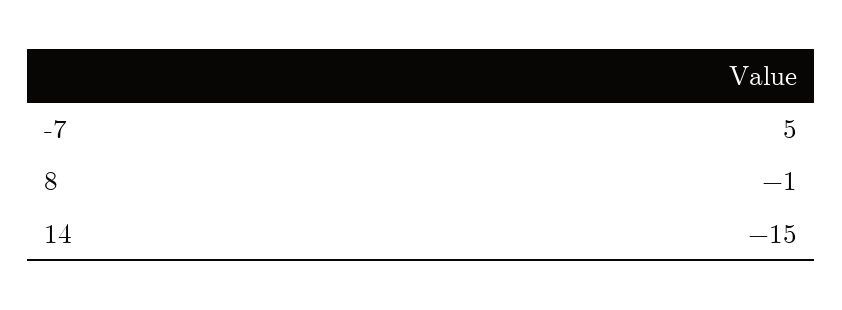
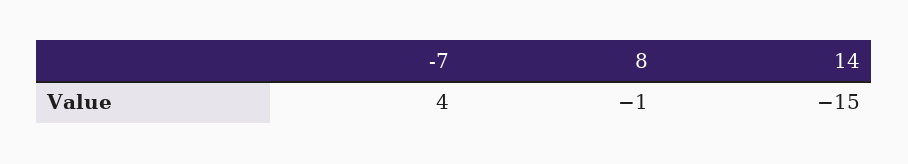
-7: 5 -> 4

